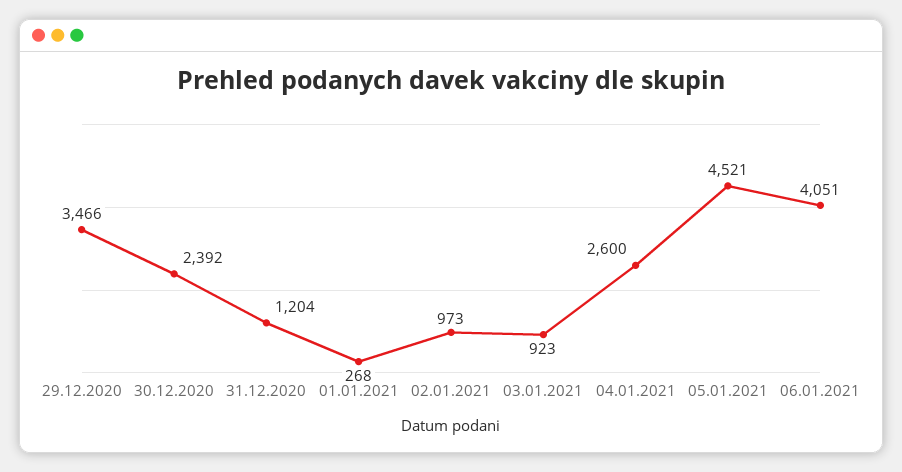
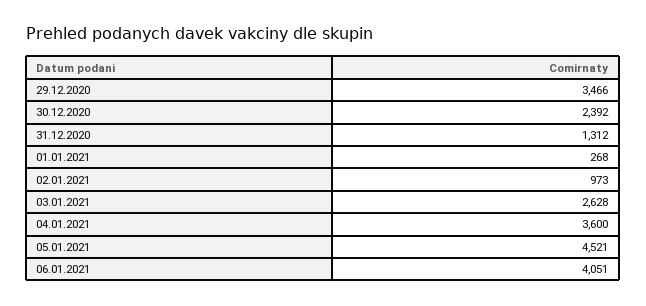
31.12.2020: 1204 -> 1312
03.01.2021: 923 -> 2628
04.01.2021: 2600 -> 3600

